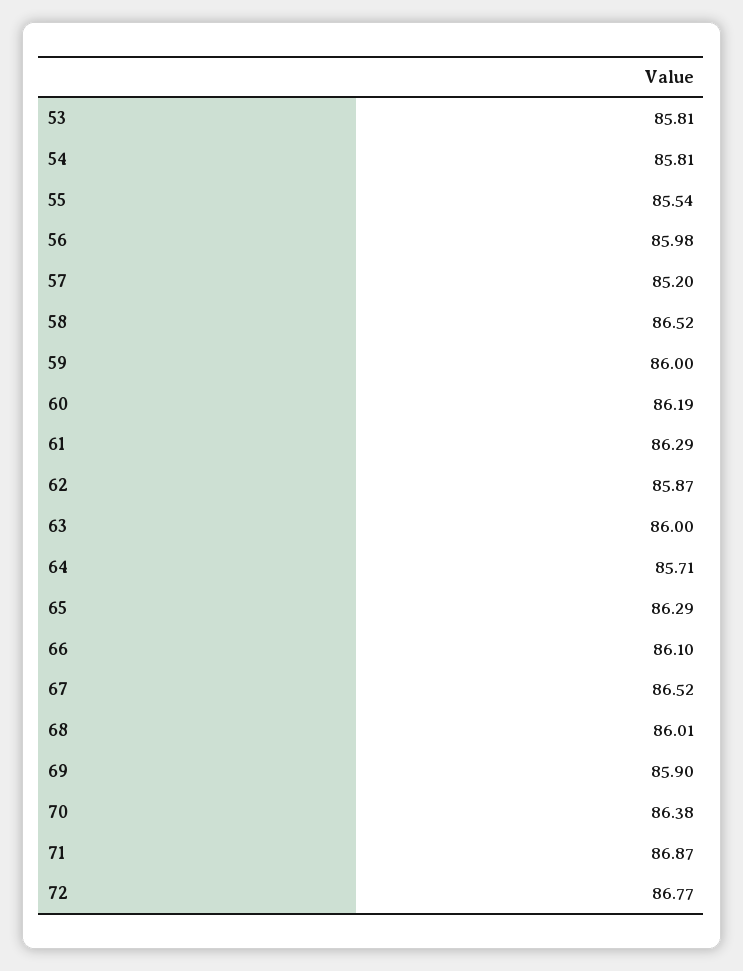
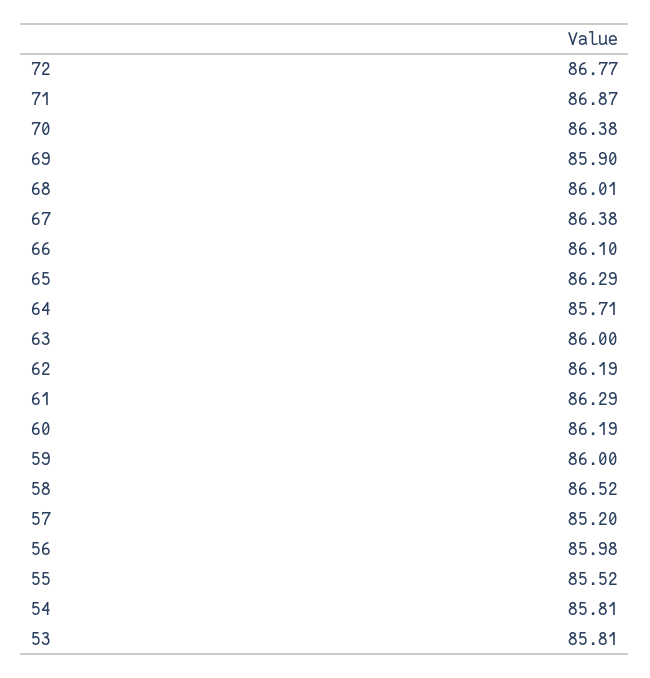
55: 85.54 -> 85.52
62: 85.87 -> 86.19
67: 86.52 -> 86.38

